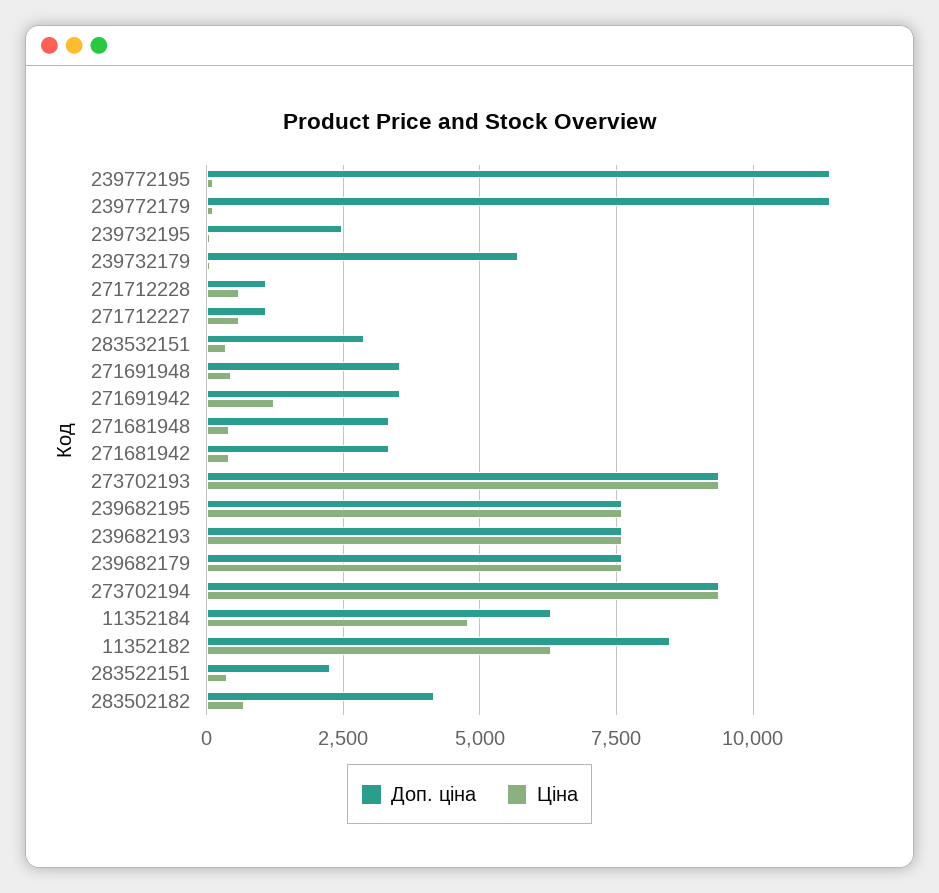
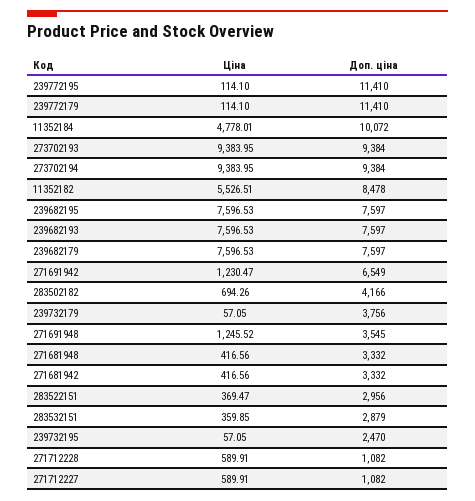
Доп. ціна, 239732179: 5750 -> 3756
Ціна, 271691948: 500 -> 1245.52
Доп. ціна, 271691942: 3500 -> 6549
Доп. ціна, 11352184: 6250 -> 10072
Ціна, 11352182: 6250 -> 5526.51
Доп. ціна, 283522151: 2250 -> 2956

